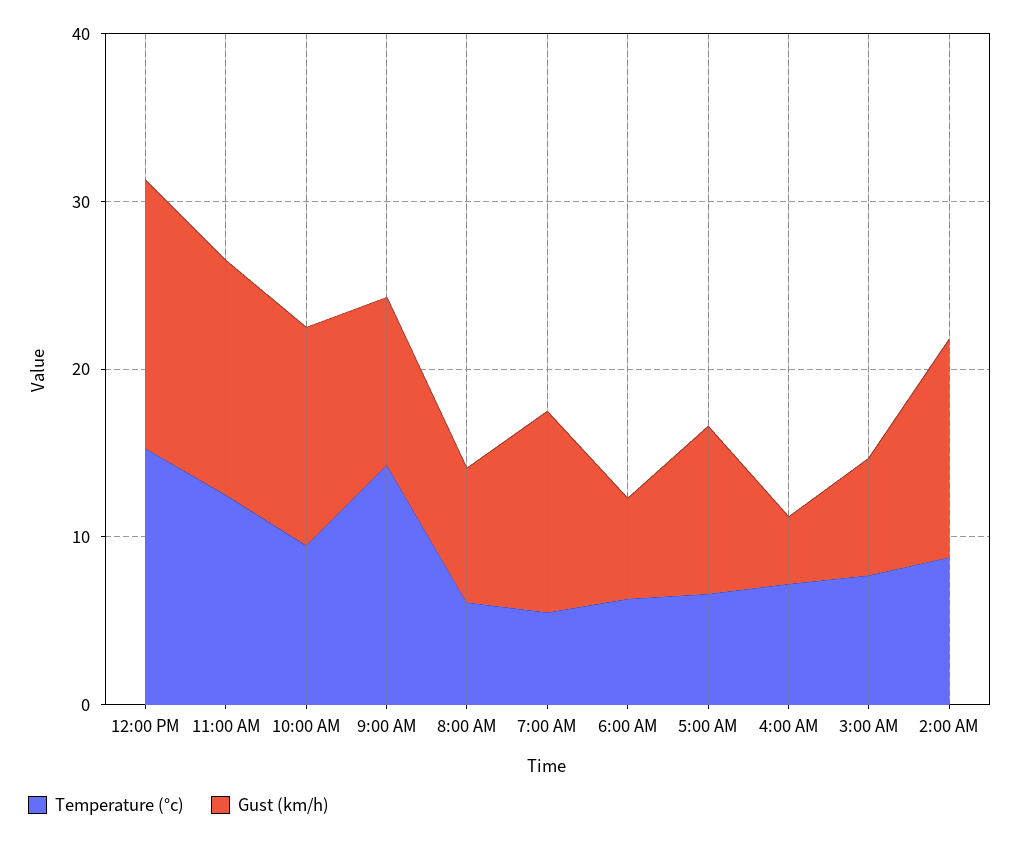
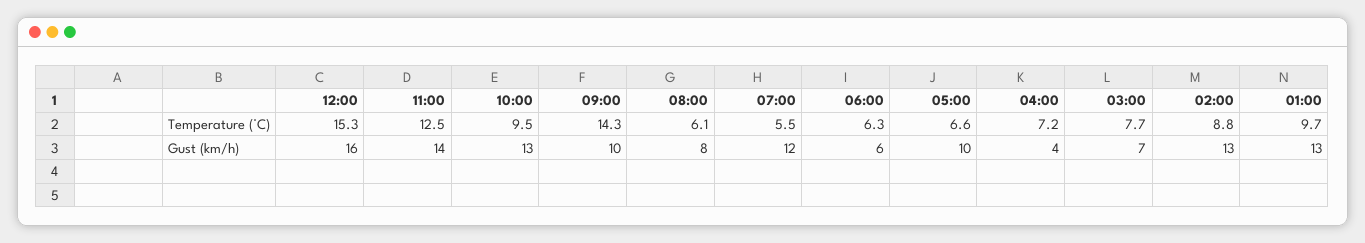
Temperature (°c), 01:00: none -> 9.7
Gust (km/h), 01:00: none -> 13

